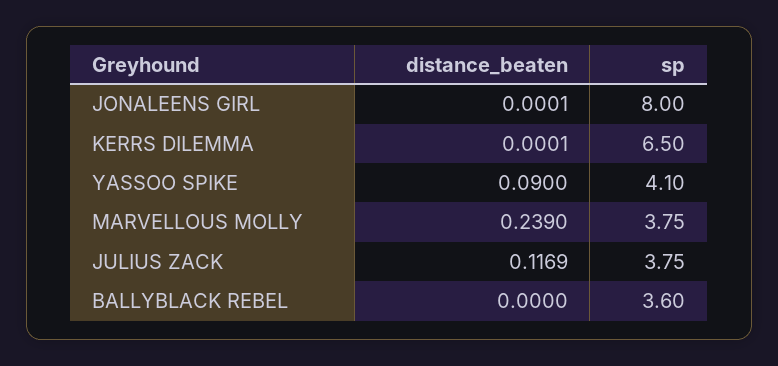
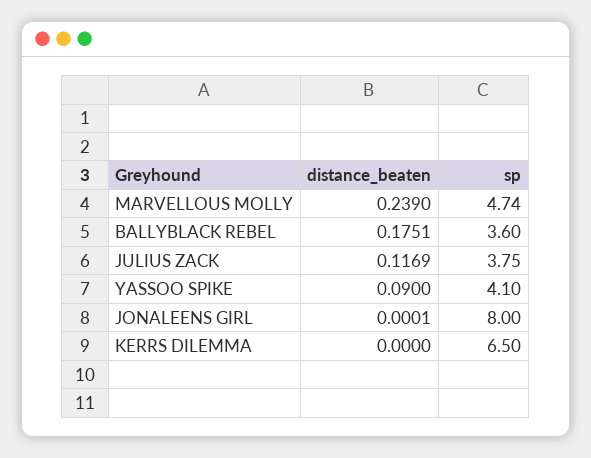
distance_beaten, KERRS DILEMMA: 0.0001 -> 0
sp, MARVELLOUS MOLLY: 3.75 -> 4.74
distance_beaten, BALLYBLACK REBEL: 0 -> 0.1751

